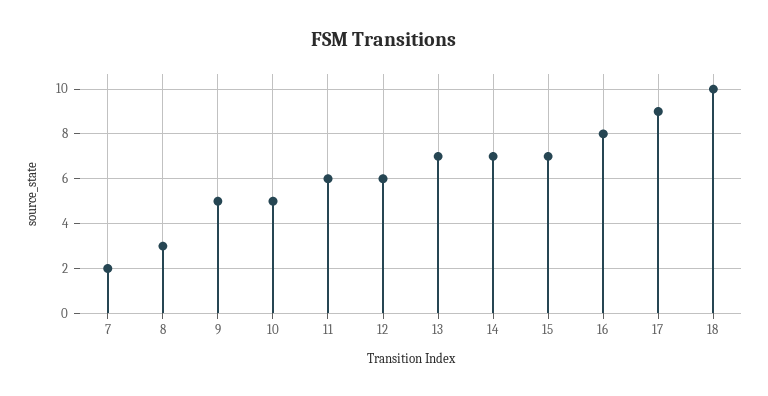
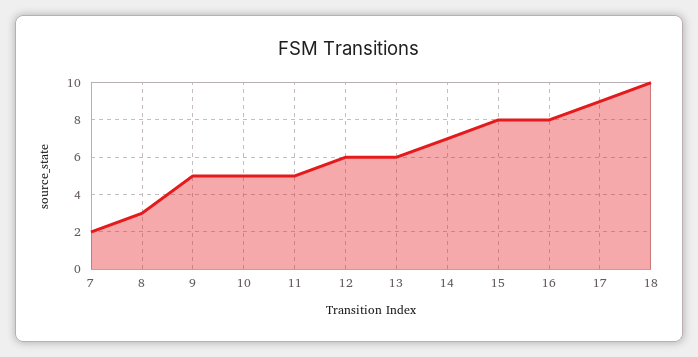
11: 6 -> 5
13: 7 -> 6
15: 7 -> 8

